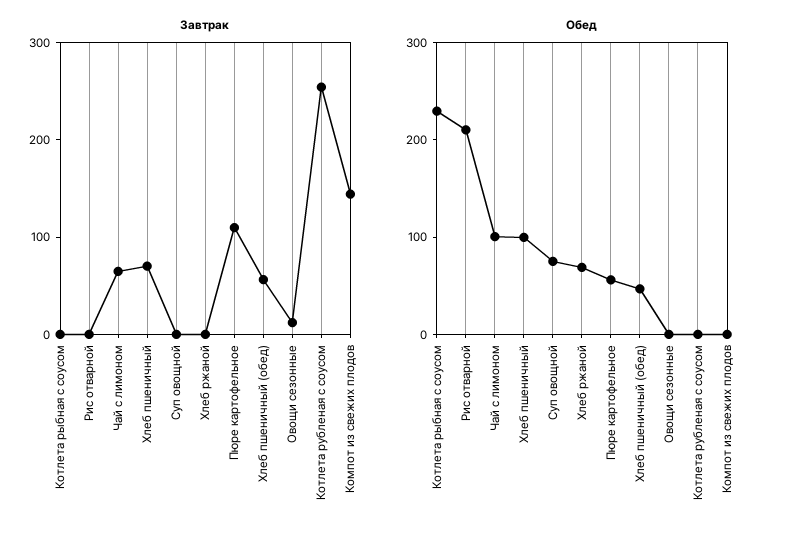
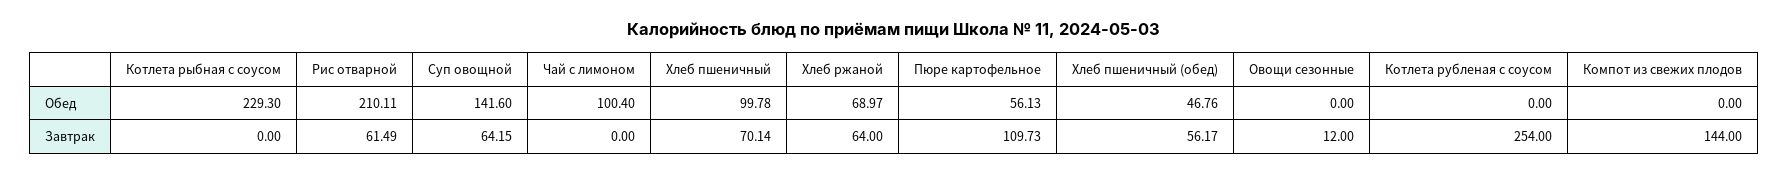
Завтрак, Рис отварной: 0 -> 61.49
Завтрак, Чай с лимоном: 60 -> 0
Завтрак, Суп овощной: 0 -> 64.15
Завтрак, Хлеб ржаной: 0 -> 64
Обед, Суп овощной: 80 -> 141.6

